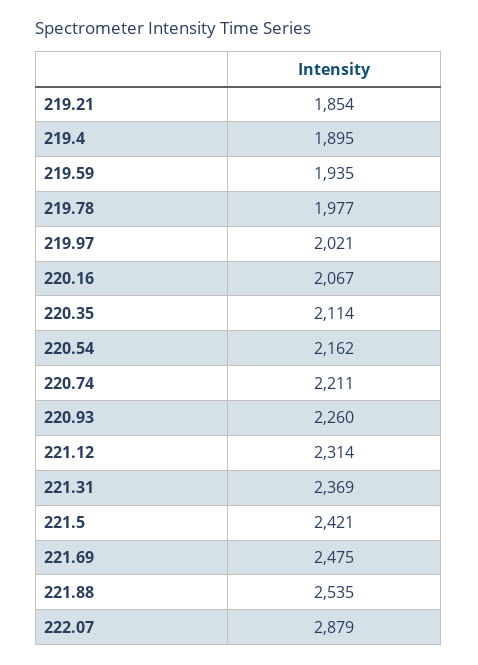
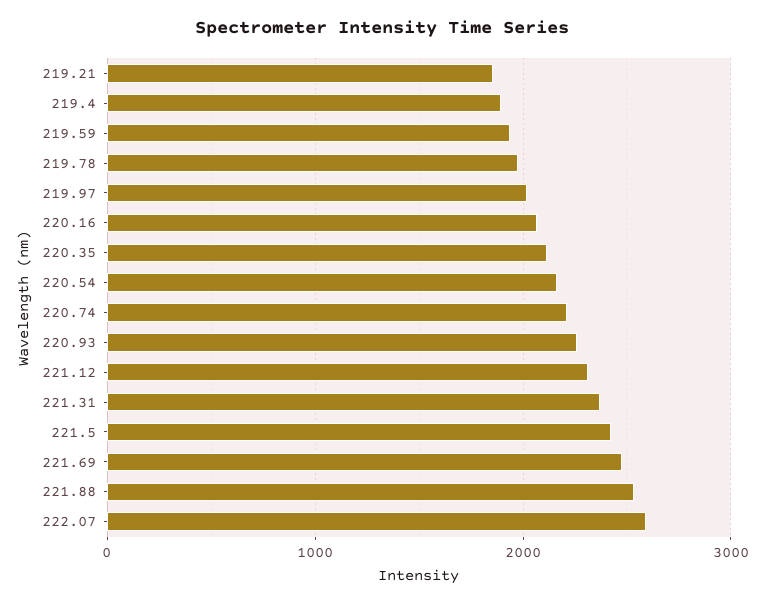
222.07: 2879 -> 2600

